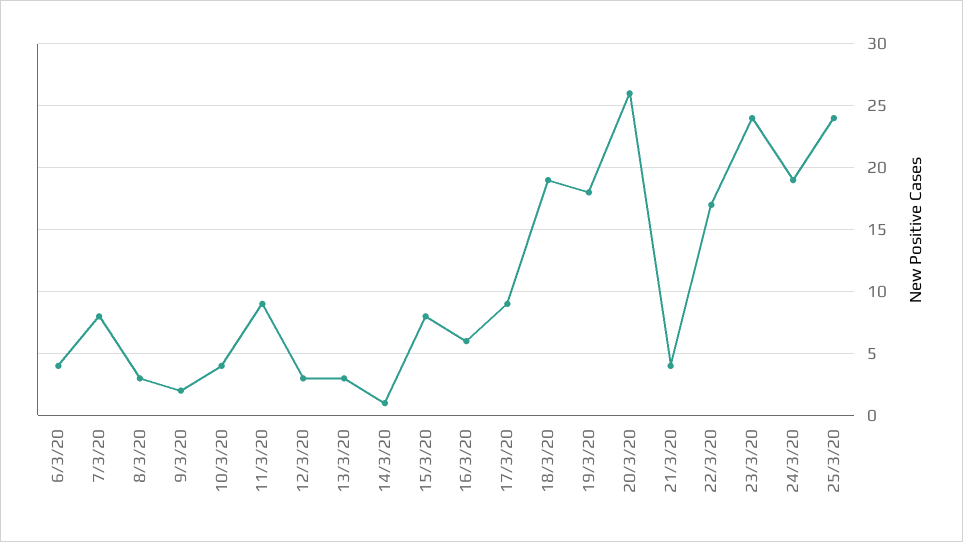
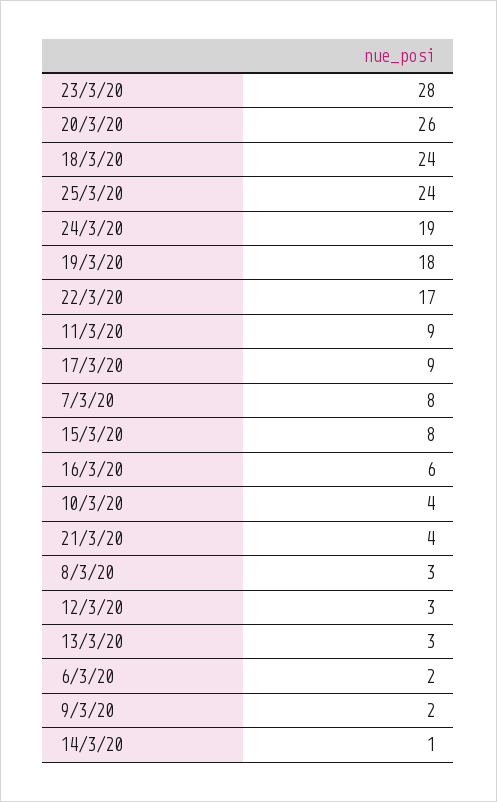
6/3/20: 4 -> 2
18/3/20: 19 -> 24
23/3/20: 24 -> 28

